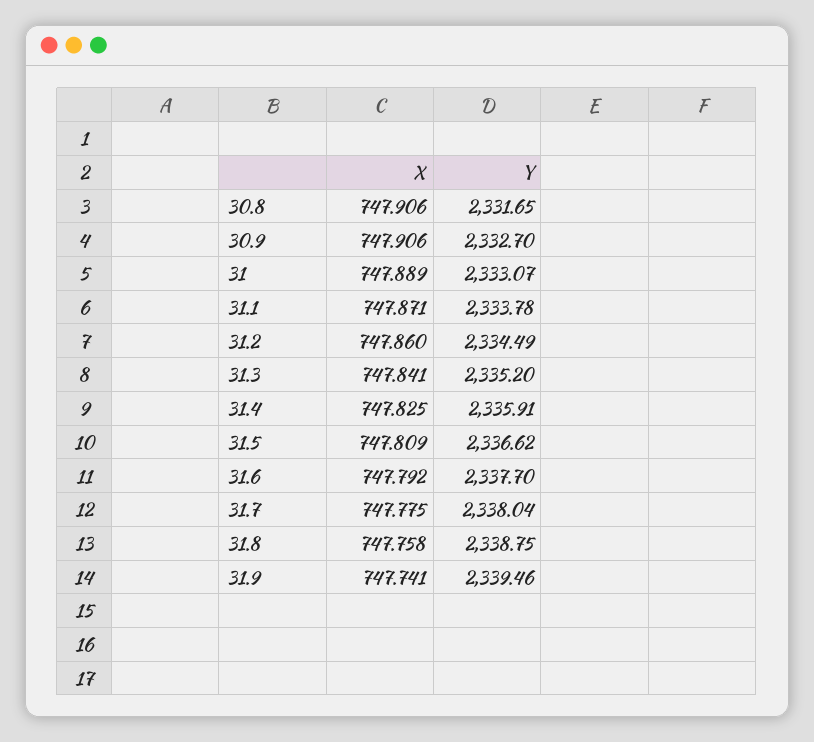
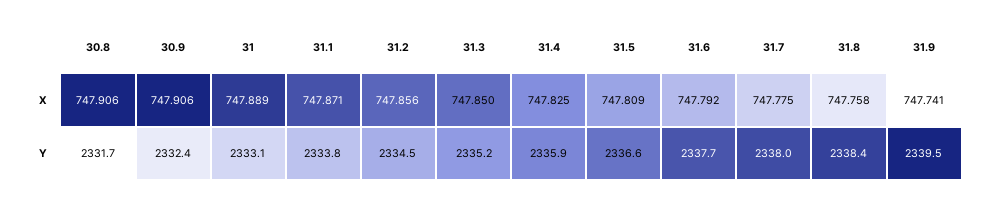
Y, 30.9: 2332.7 -> 2332.4
X, 31.2: 747.86 -> 747.856
X, 31.3: 747.841 -> 747.85
Y, 31.8: 2338.75 -> 2338.4

